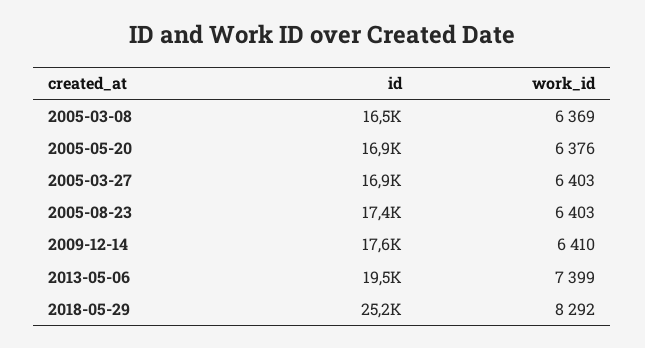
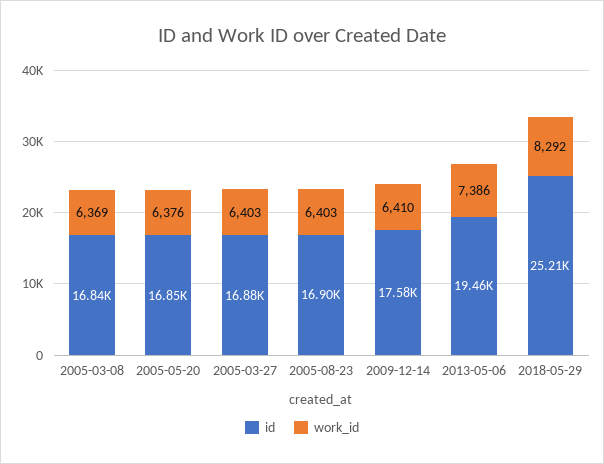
id, 2005-03-08: 16500 -> 16840
id, 2005-08-23: 17400 -> 16900
work_id, 2013-05-06: 7399 -> 7386

